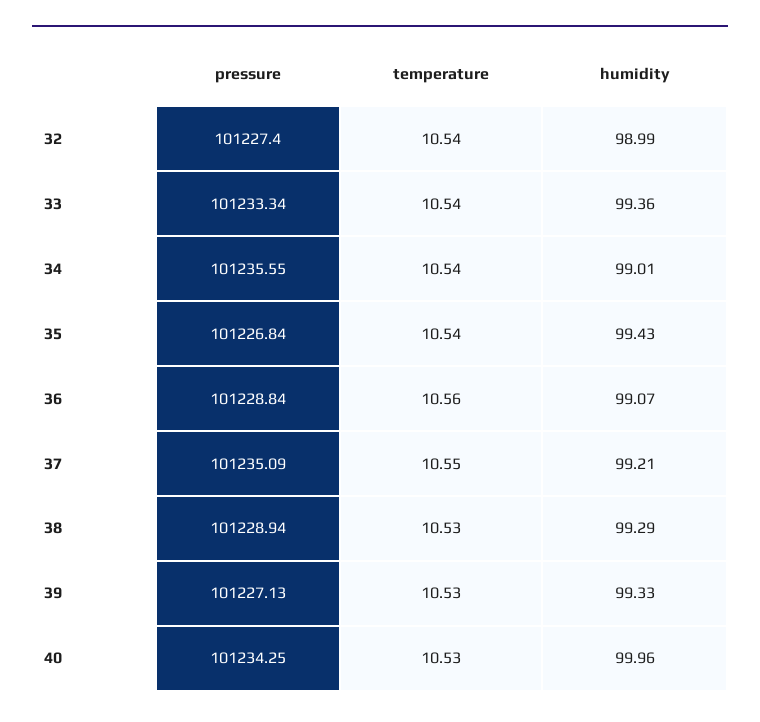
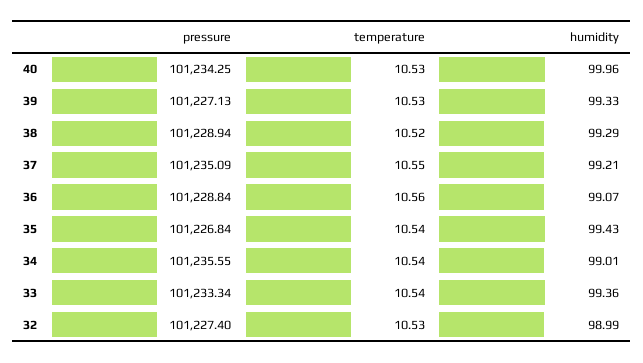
temperature, 32: 10.54 -> 10.53
temperature, 38: 10.53 -> 10.52

